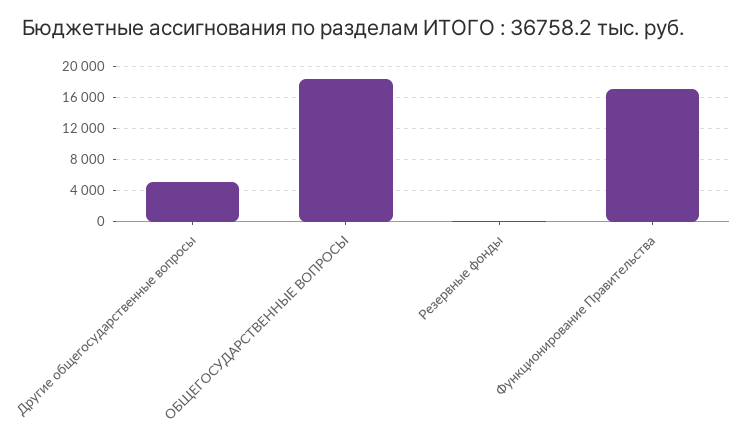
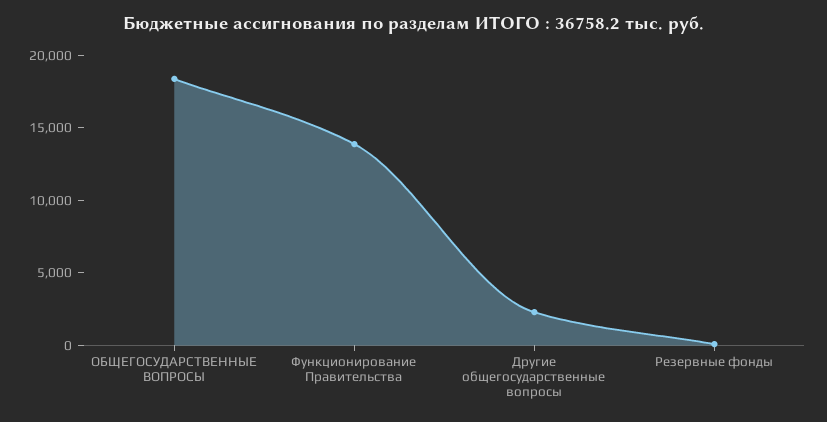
Другие общегосударственные вопросы: 5000 -> 2000
Функционирование Правительства: 17000 -> 14000

